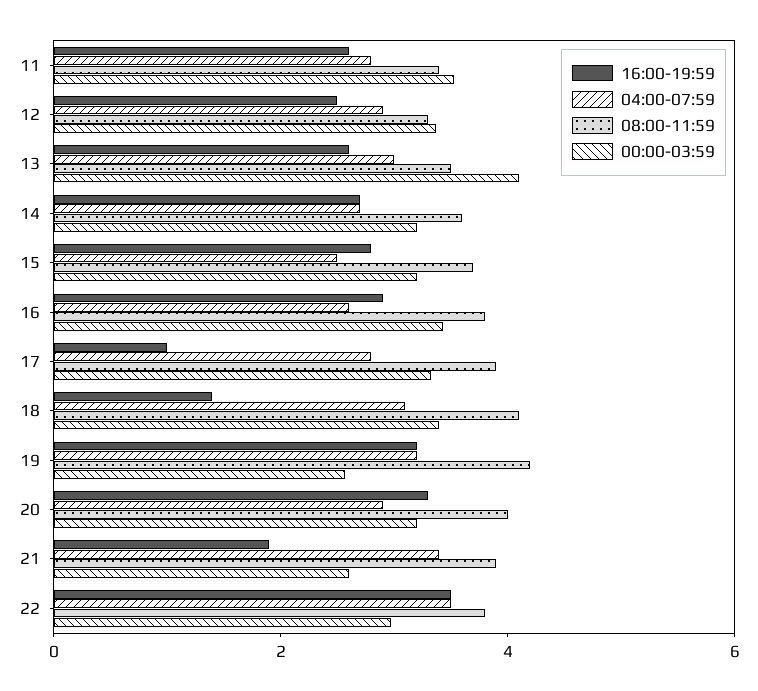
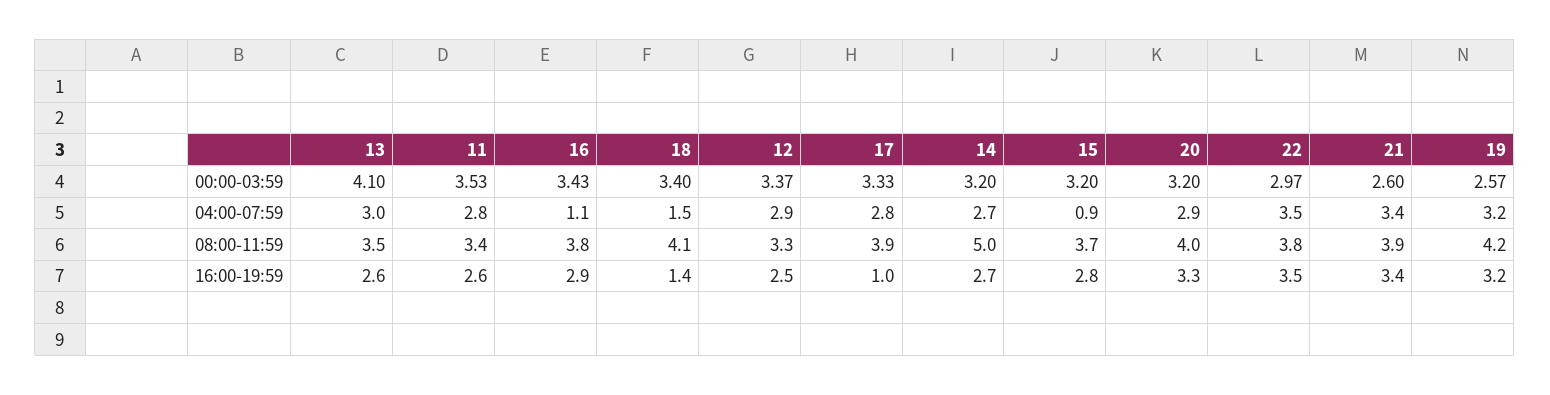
08:00-11:59, 14: 3.5 -> 5
04:00-07:59, 15: 2.5 -> 0.9
04:00-07:59, 16: 2.5 -> 1.1
04:00-07:59, 18: 3 -> 1.5
16:00-19:59, 21: 2 -> 3.4

